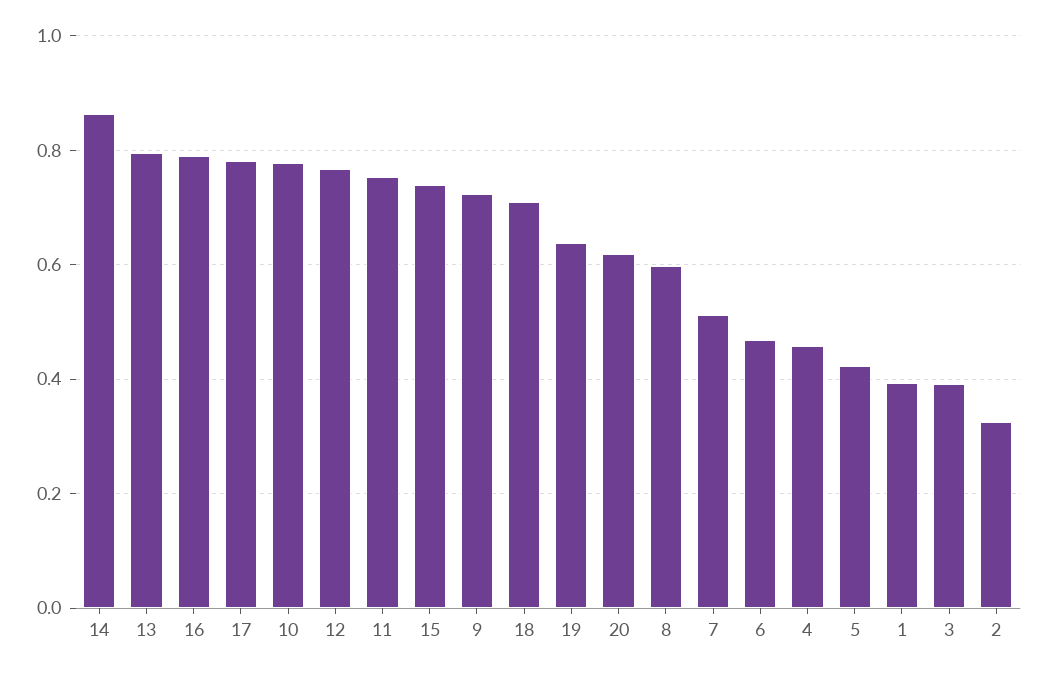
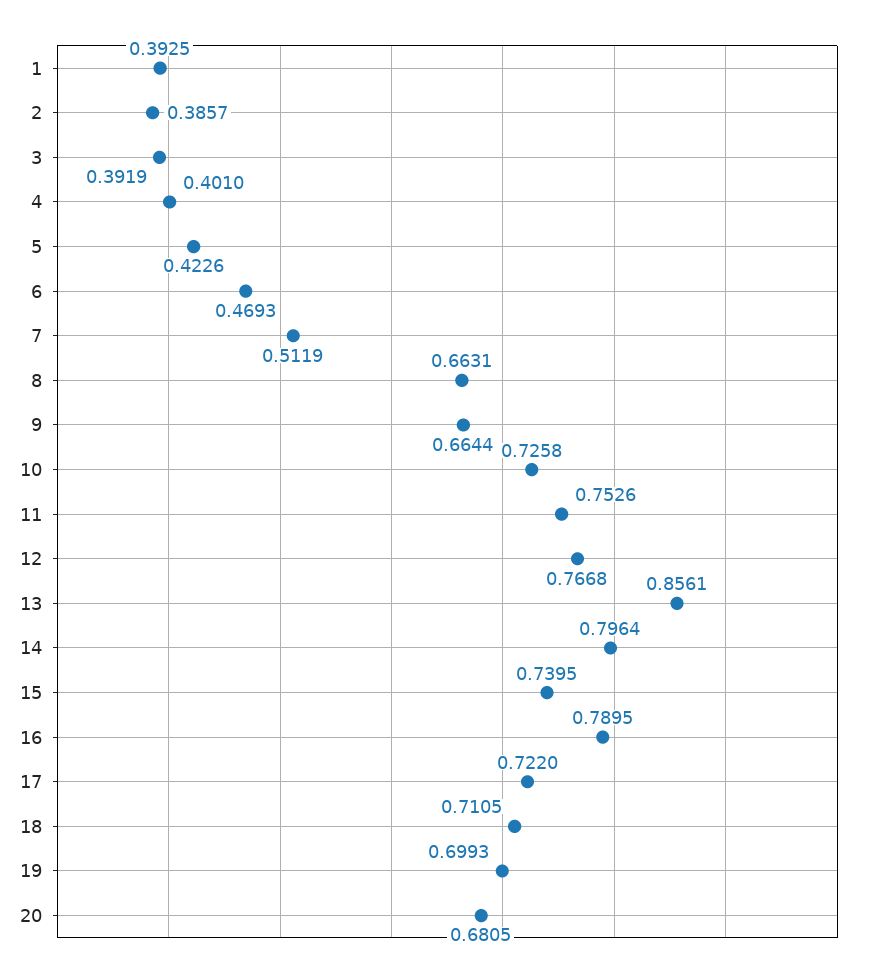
14: 0.86 -> 0.7964
13: 0.8 -> 0.8561
17: 0.78 -> 0.722
10: 0.78 -> 0.7258
9: 0.72 -> 0.6644
19: 0.64 -> 0.6993
20: 0.62 -> 0.6805
8: 0.6 -> 0.6631
4: 0.46 -> 0.401
2: 0.32 -> 0.3857

